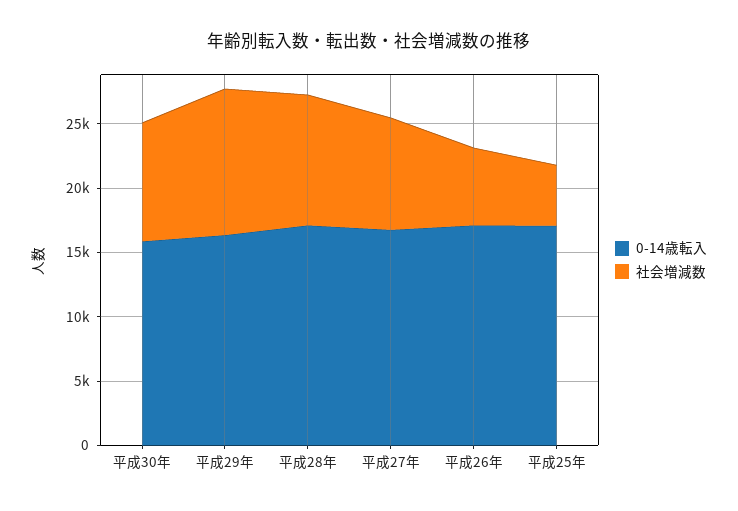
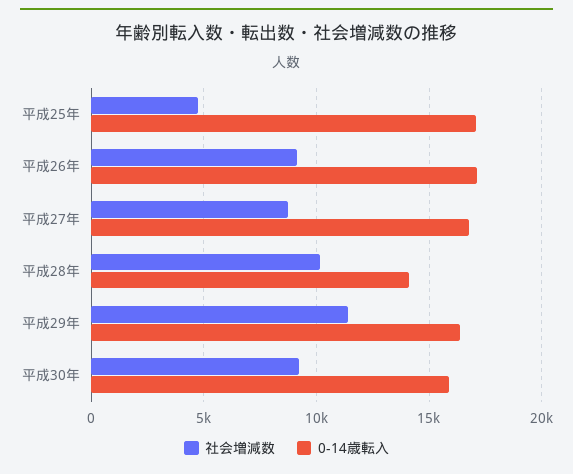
0-14歳転入, 平成28年: 17000 -> 14000
社会増減数, 平成26年: 6000 -> 9000

